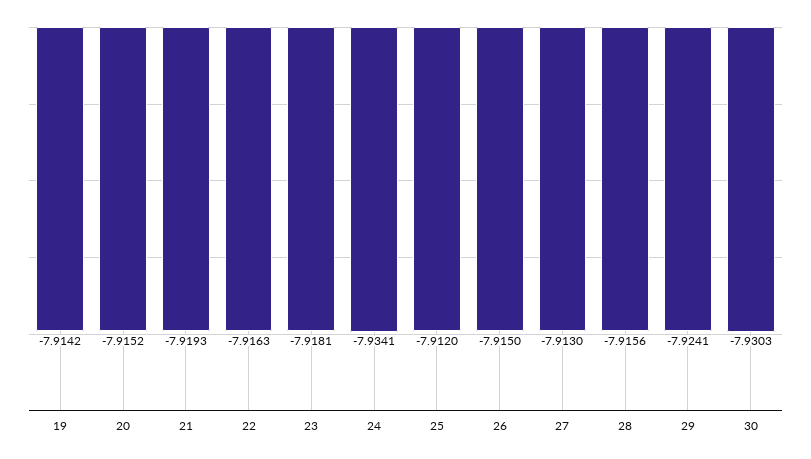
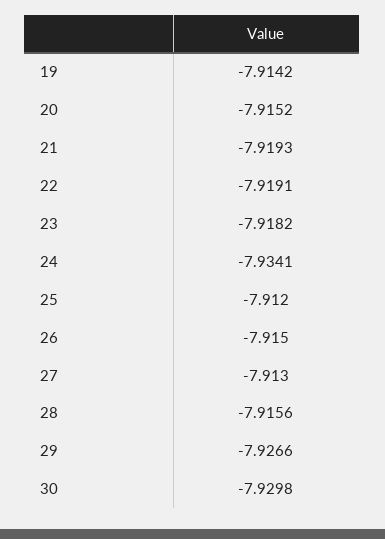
22: -7.9163 -> -7.9191
23: -7.9181 -> -7.9182
29: -7.9241 -> -7.9266
30: -7.9303 -> -7.9298

